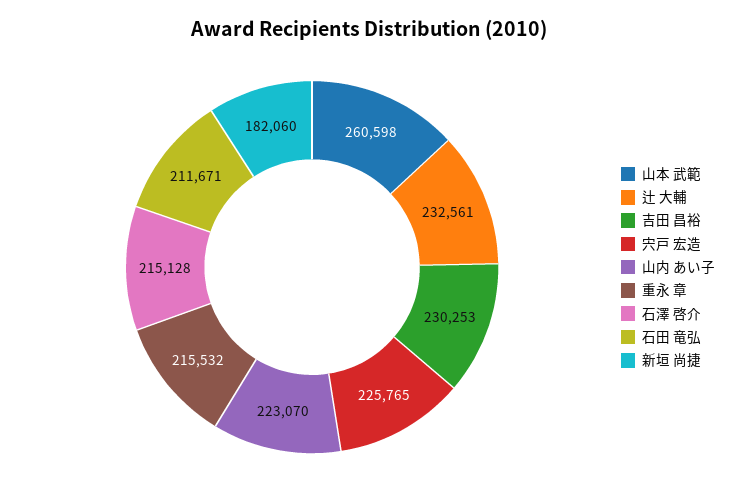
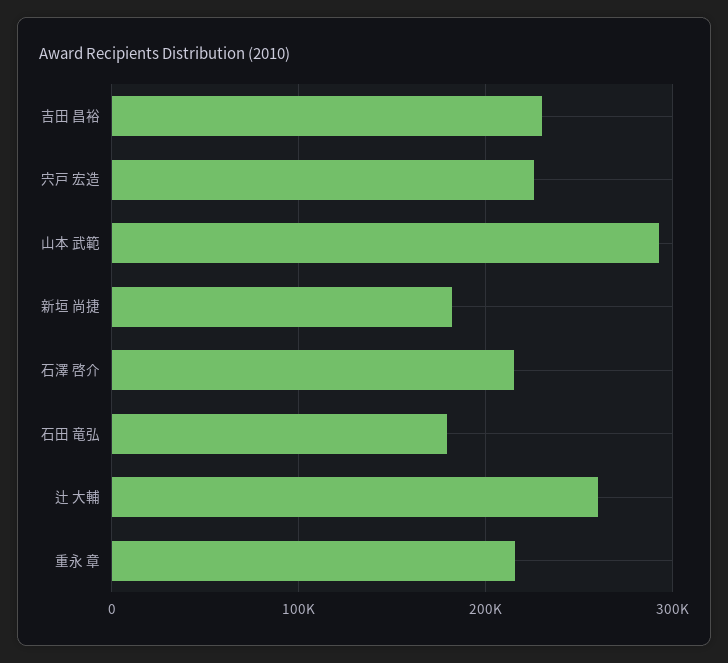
山本 武範: 260598 -> 290000
辻 大輔: 232561 -> 260000
山内 あい子: 223070 -> none
石田 竜弘: 211671 -> 180000

